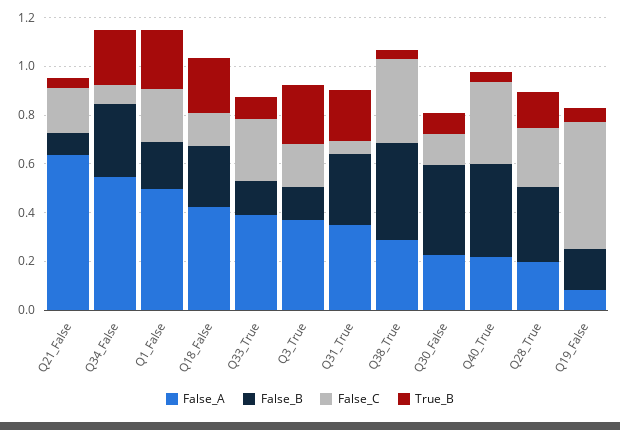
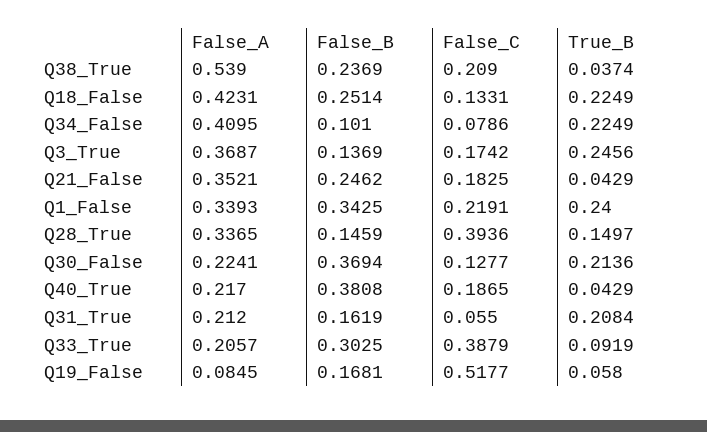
False_A, Q21_False: 0.65 -> 0.3521
False_B, Q21_False: 0.1 -> 0.2462
False_A, Q34_False: 0.55 -> 0.4095
False_B, Q34_False: 0.3 -> 0.101
False_A, Q1_False: 0.5 -> 0.3393
False_B, Q1_False: 0.2 -> 0.3425
False_A, Q33_True: 0.4 -> 0.2057
False_B, Q33_True: 0.15 -> 0.3025
False_C, Q33_True: 0.25 -> 0.3879
False_A, Q31_True: 0.35 -> 0.212
False_B, Q31_True: 0.3 -> 0.1619
False_A, Q38_True: 0.3 -> 0.539
False_B, Q38_True: 0.4 -> 0.2369
False_C, Q38_True: 0.35 -> 0.209
True_B, Q30_False: 0.1 -> 0.2136
False_C, Q40_True: 0.35 -> 0.1865
False_A, Q28_True: 0.2 -> 0.3365
False_B, Q28_True: 0.3 -> 0.1459
False_C, Q28_True: 0.25 -> 0.3936

